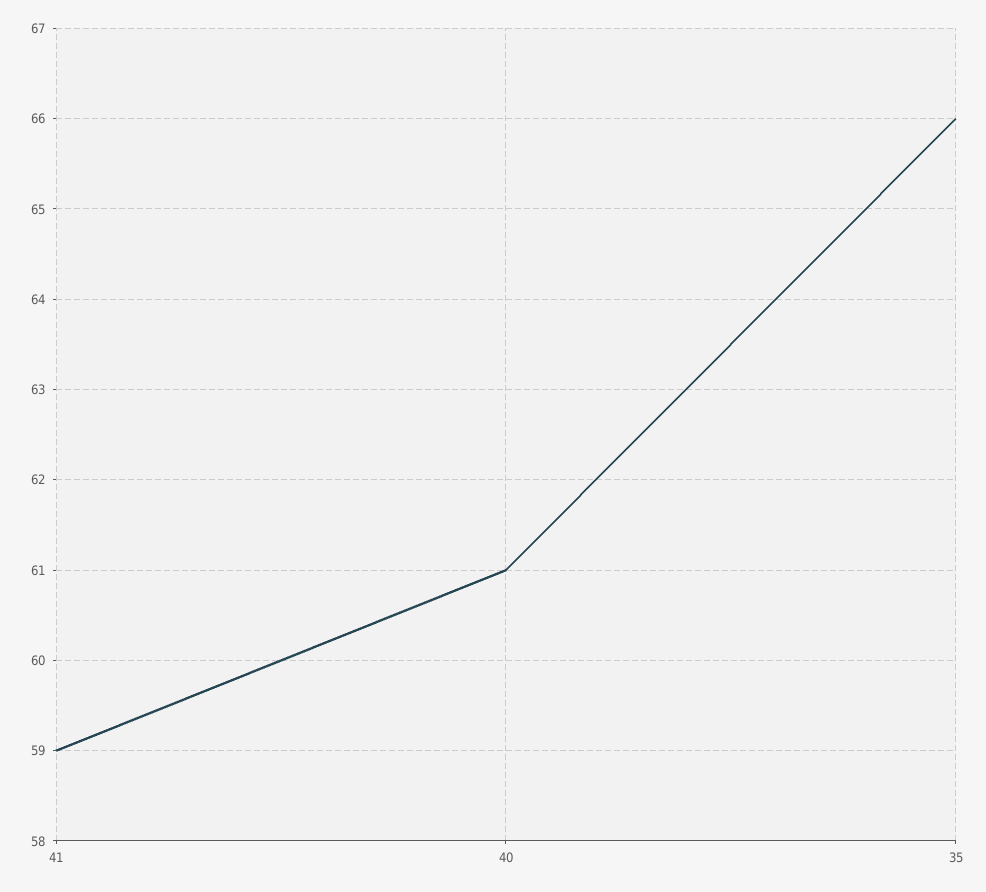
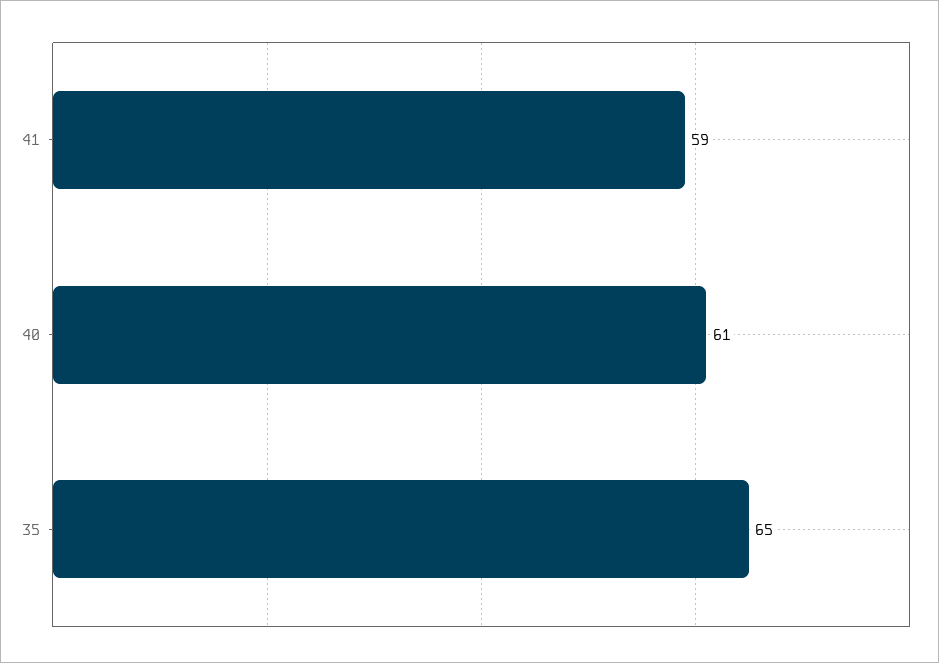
35: 66 -> 65

